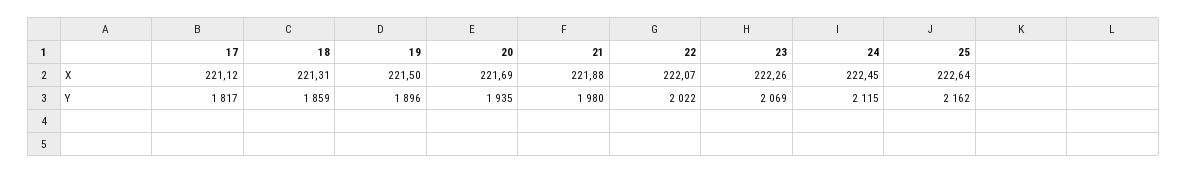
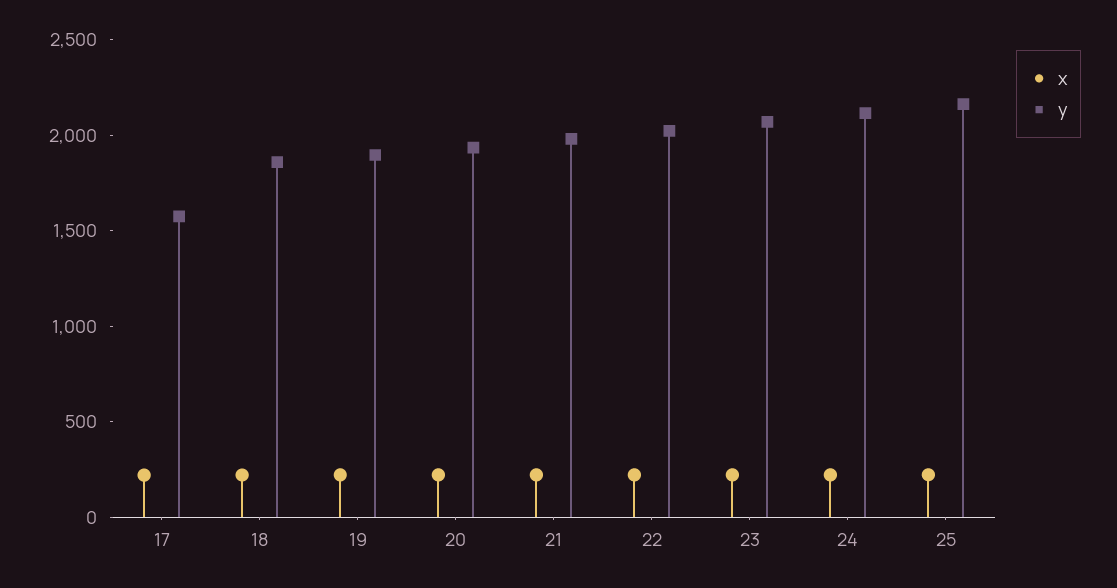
Y, 17: 1817 -> 1600

